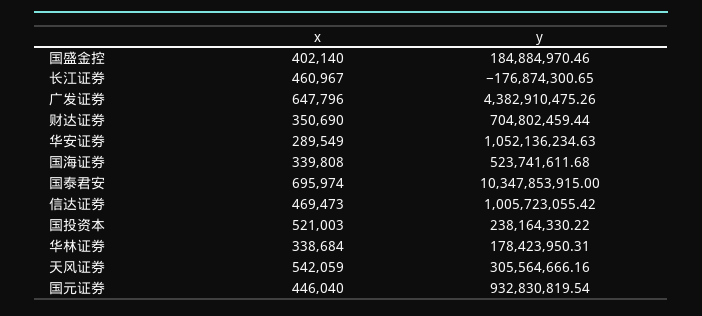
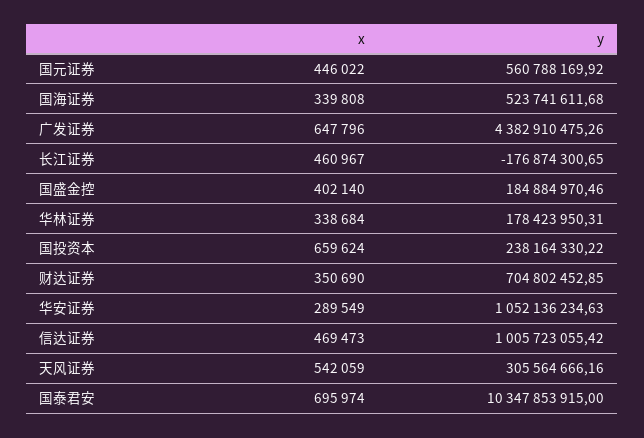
y, 财达证券: 704802459.44 -> 704802452.85
x, 国投资本: 521003 -> 659624
x, 国元证券: 446040 -> 446022
y, 国元证券: 932830819.54 -> 560788169.92

